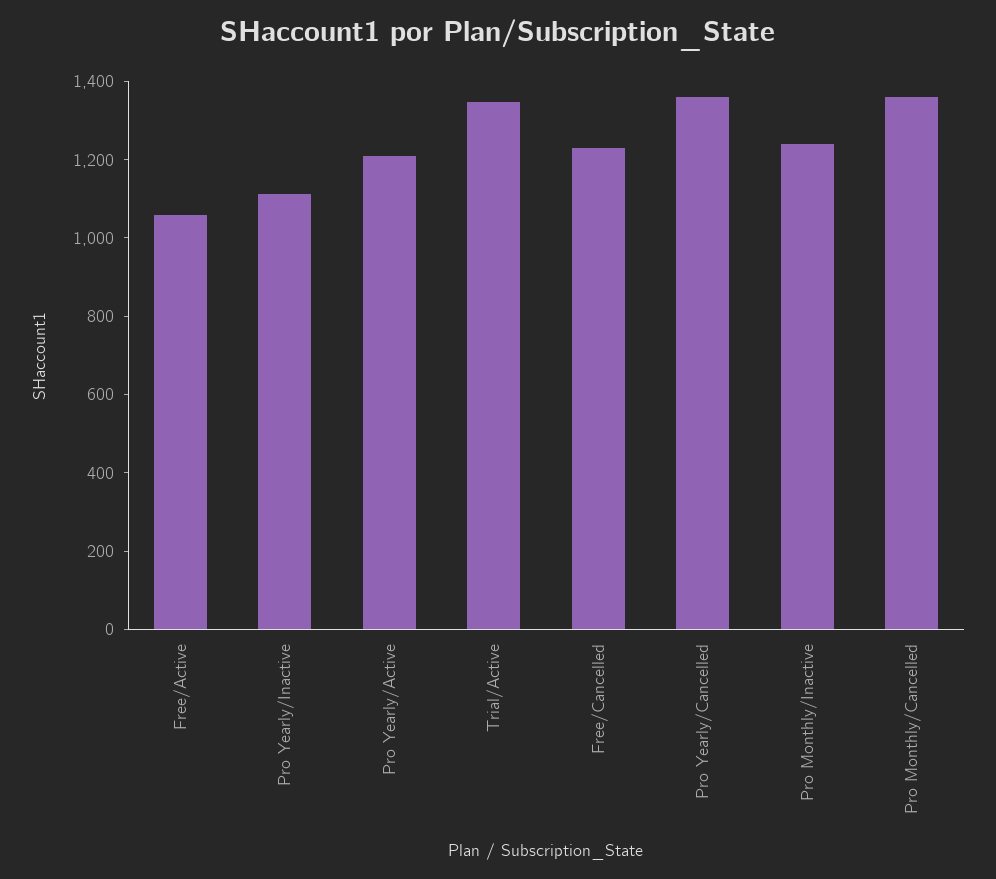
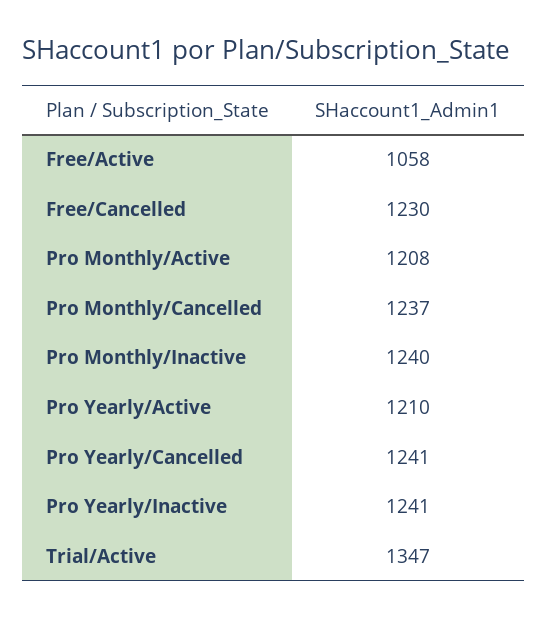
Pro Yearly/Inactive: 1100 -> 1241
Pro Yearly/Cancelled: 1350 -> 1241
Pro Monthly/Cancelled: 1350 -> 1237
Pro Monthly/Active: none -> 1208

